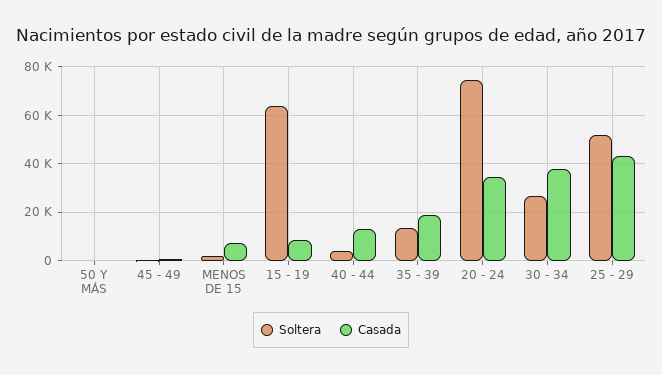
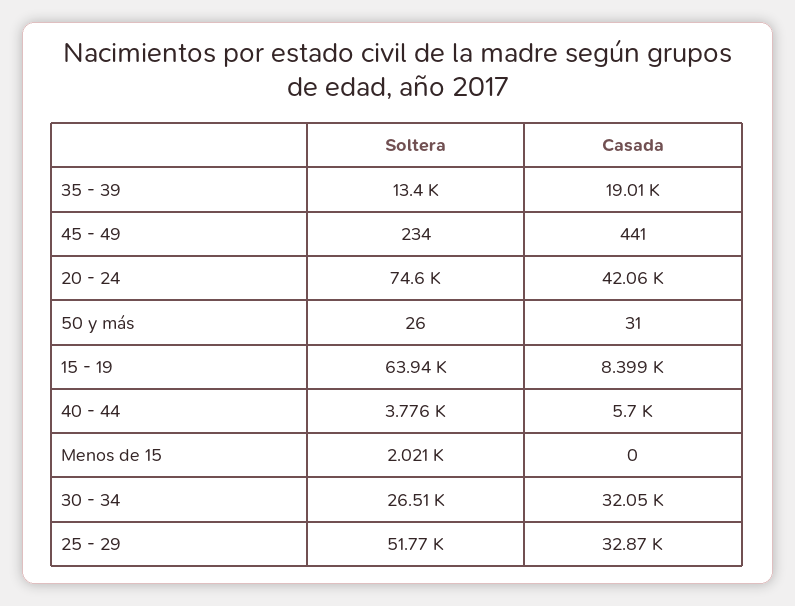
Casada, MENOS DE 15: 7500 -> 0
Casada, 40 - 44: 12500 -> 5700
Casada, 20 - 24: 35000 -> 42060
Casada, 30 - 34: 37500 -> 32050
Casada, 25 - 29: 42500 -> 32870

